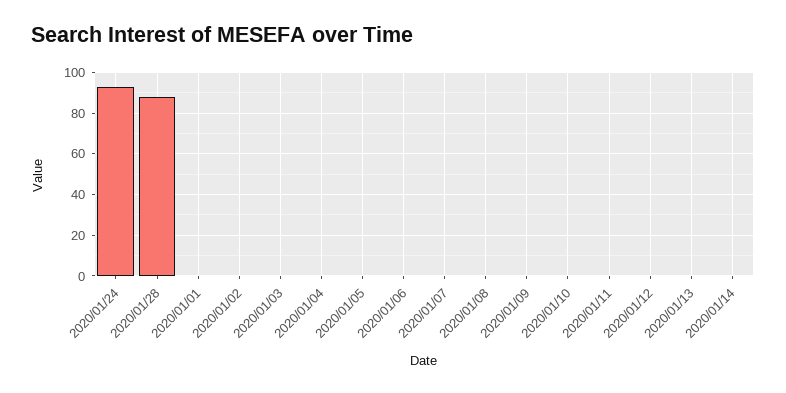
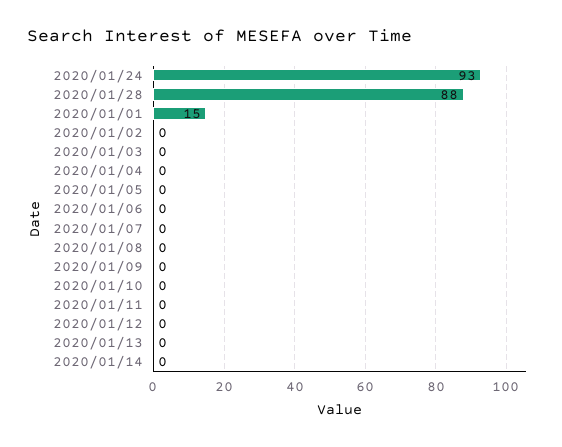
2020/01/01: 0 -> 15

